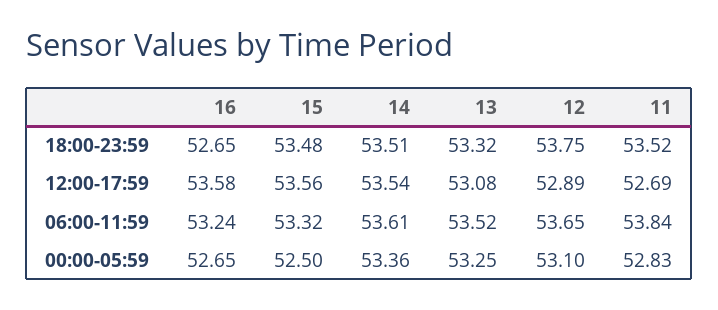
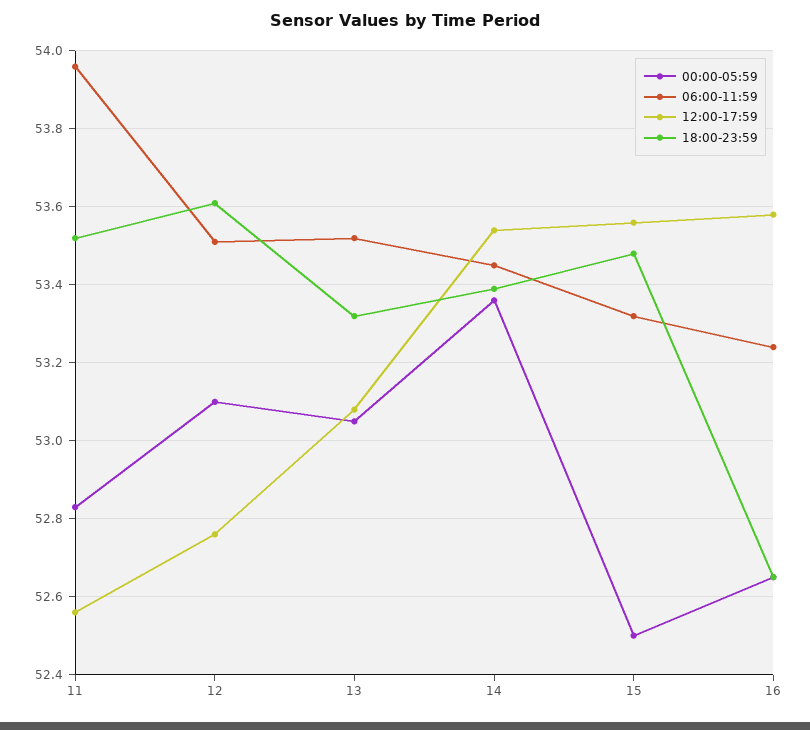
18:00-23:59, 14: 53.51 -> 53.4
18:00-23:59, 12: 53.75 -> 53.6
12:00-17:59, 12: 52.89 -> 52.75
12:00-17:59, 11: 52.69 -> 52.55
06:00-11:59, 14: 53.61 -> 53.45
06:00-11:59, 12: 53.65 -> 53.5
06:00-11:59, 11: 53.84 -> 53.95
00:00-05:59, 13: 53.25 -> 53.05

